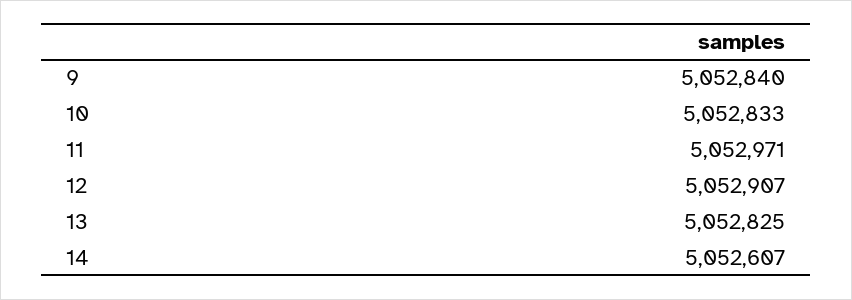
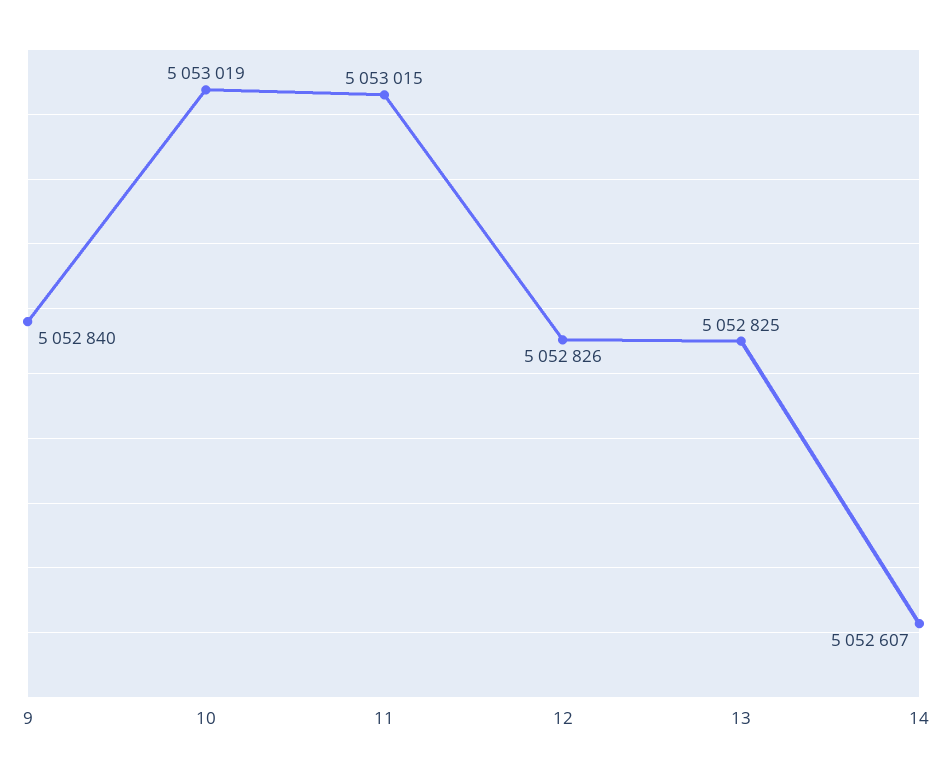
10: 5052833 -> 5053019
11: 5052971 -> 5053015
12: 5052907 -> 5052826

